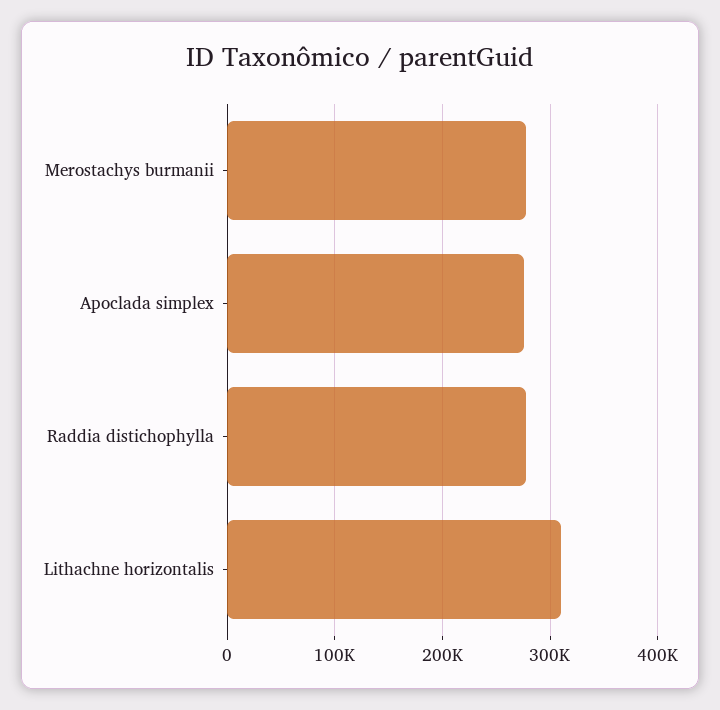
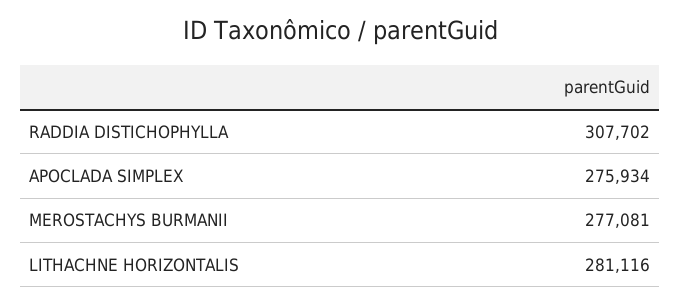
Raddia distichophylla: 280000 -> 307702
Lithachne horizontalis: 310000 -> 281116

